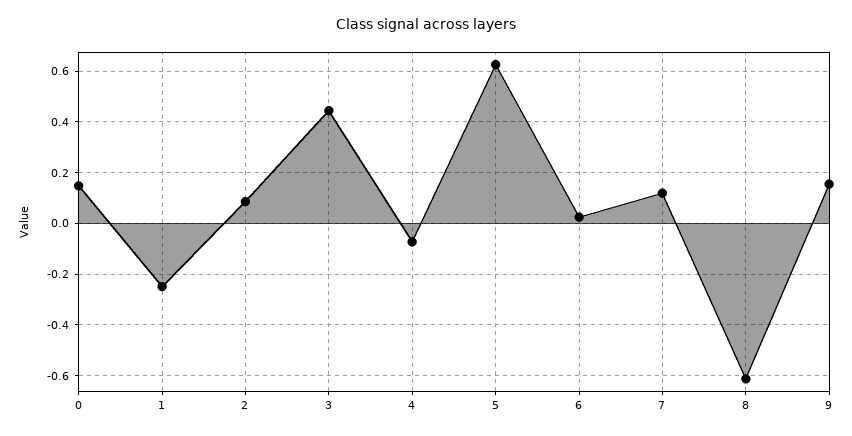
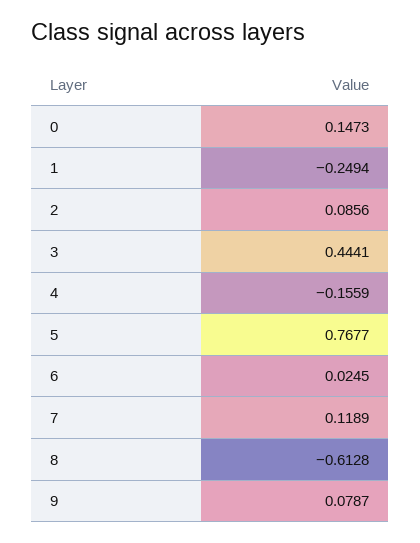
4: -0.075 -> -0.1559
5: 0.625 -> 0.7677
9: 0.15 -> 0.0787

